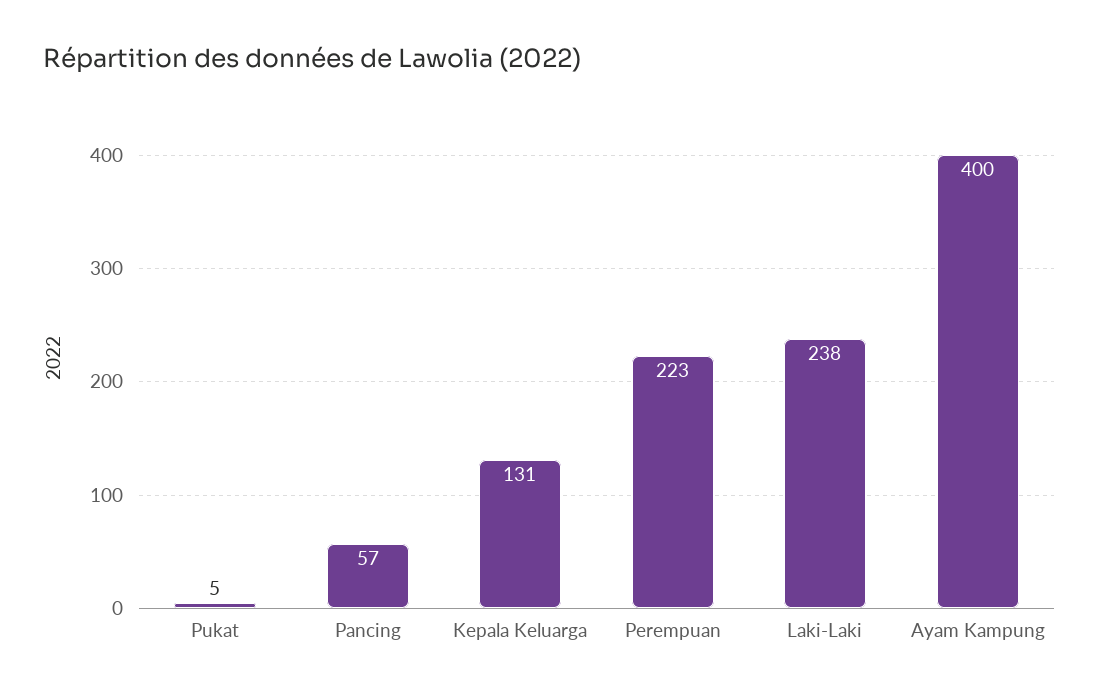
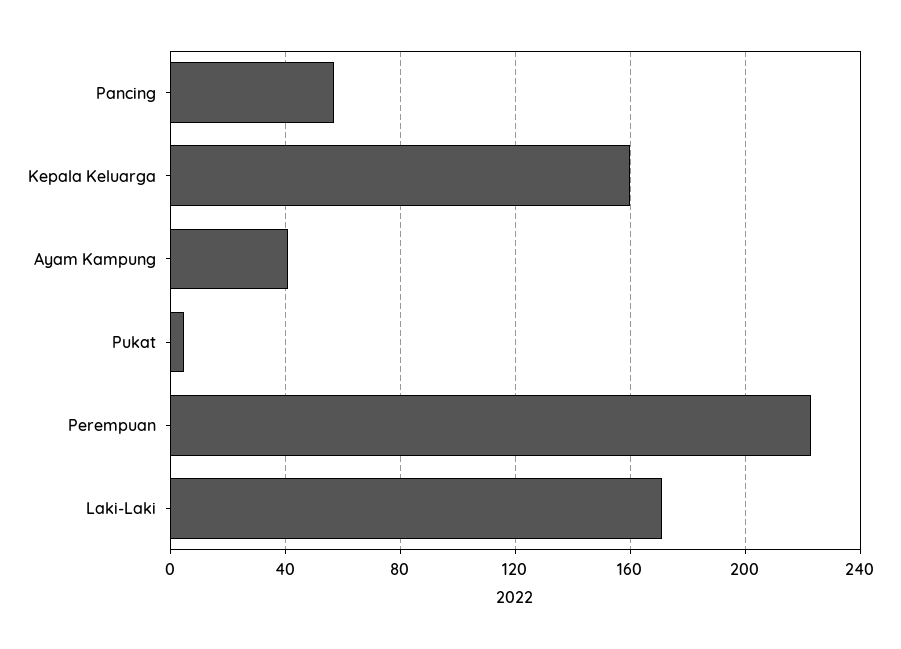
Kepala Keluarga: 131 -> 160
Laki-Laki: 238 -> 170
Ayam Kampung: 400 -> 40

